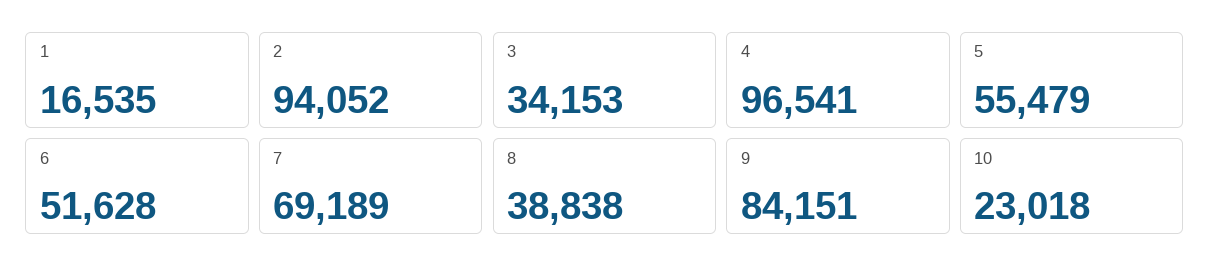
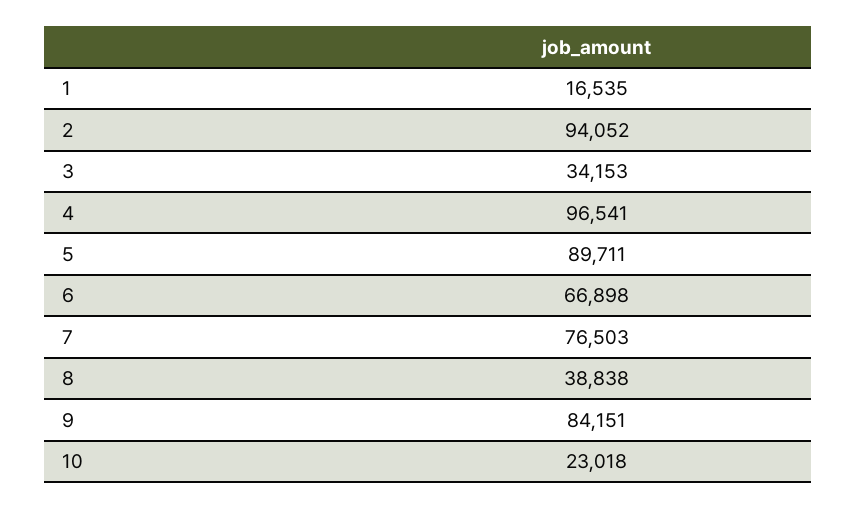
5: 55479 -> 89711
6: 51628 -> 66898
7: 69189 -> 76503

